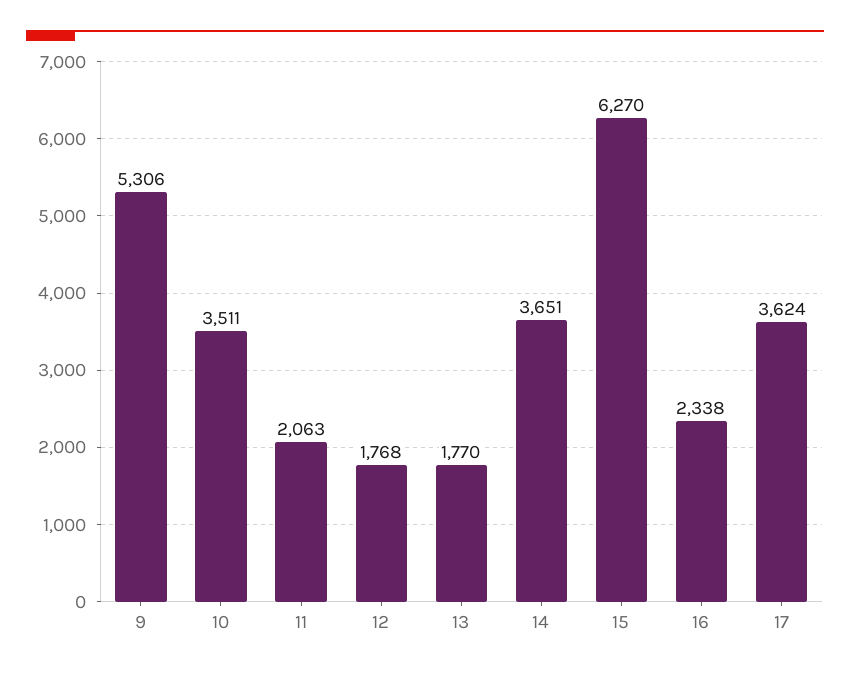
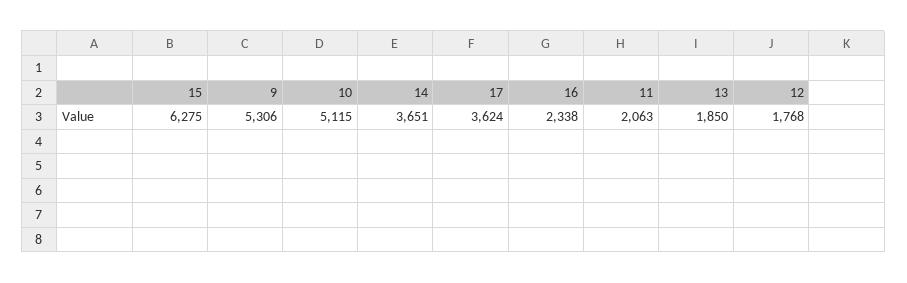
10: 3511 -> 5115
13: 1770 -> 1850
15: 6270 -> 6275

